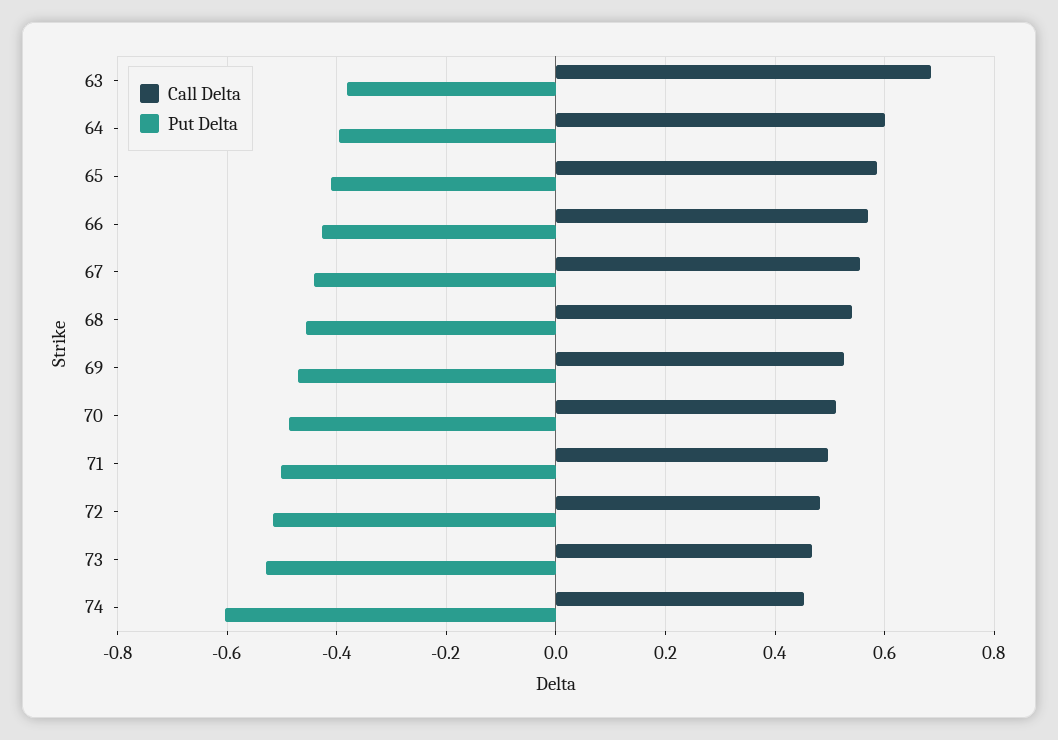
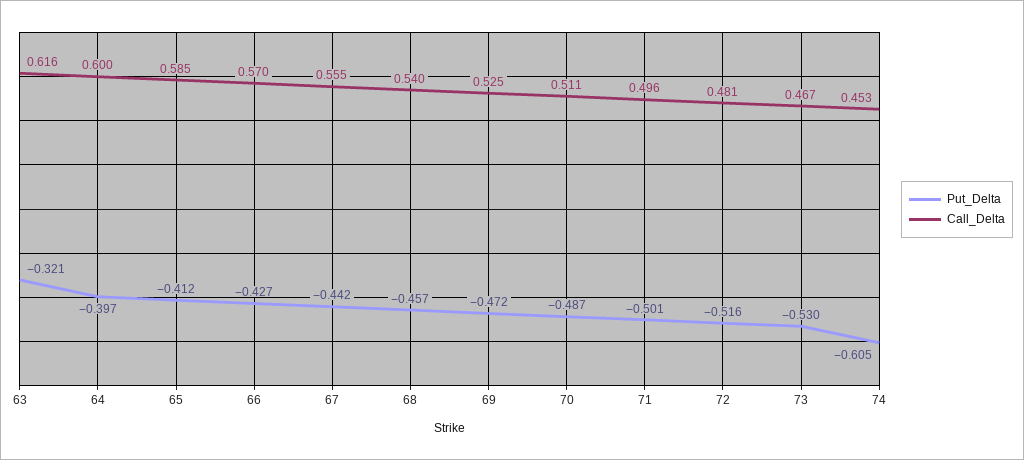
Call Delta, 63: 0.68 -> 0.616
Put Delta, 63: -0.38 -> -0.321

